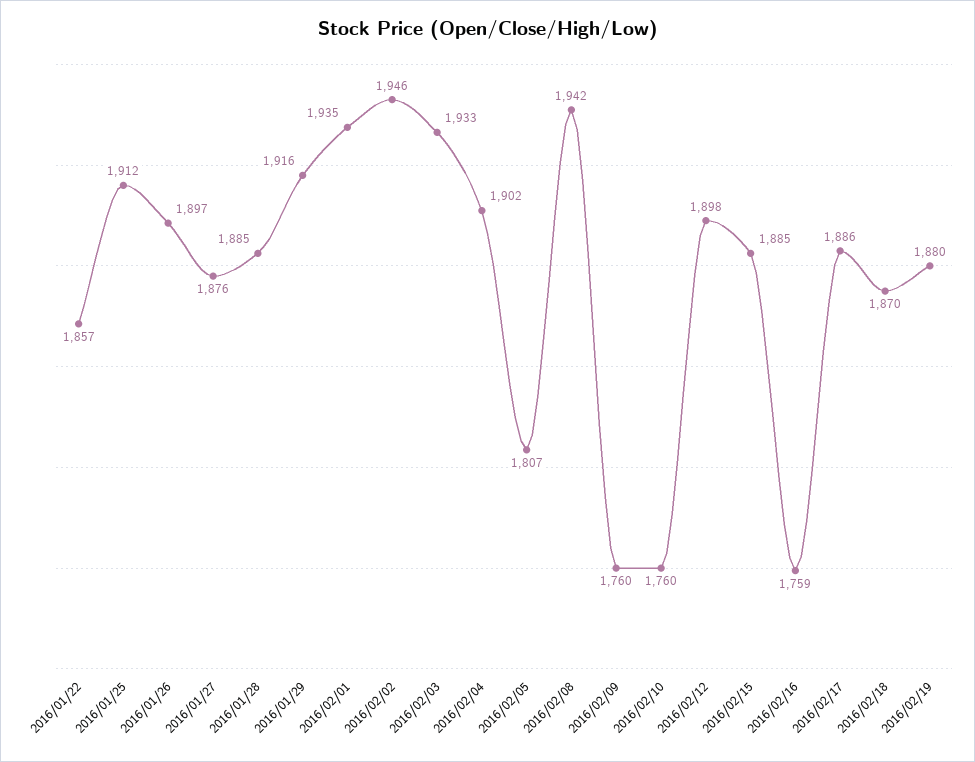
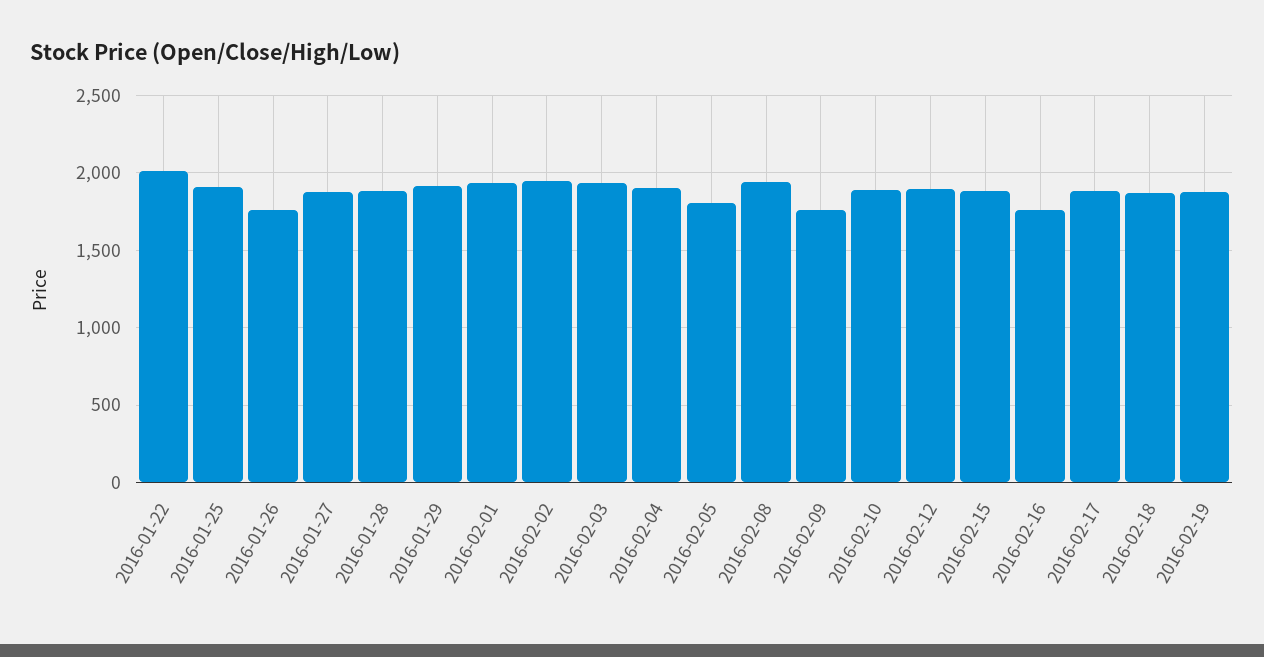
2016/01/22: 1857 -> 2000
2016/01/26: 1897 -> 1750
2016/02/10: 1760 -> 1900

